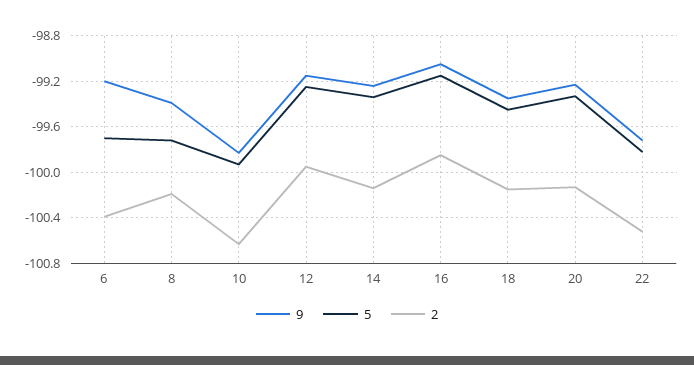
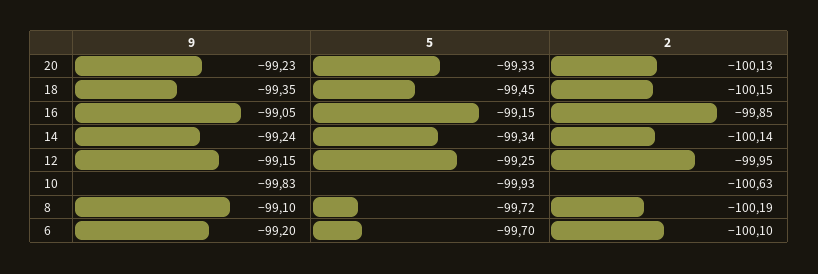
2, 6: -100.4 -> -100.1
9, 8: -99.4 -> -99.1
9, 22: -99.7 -> none
5, 22: -99.8 -> none
2, 22: -100.5 -> none

